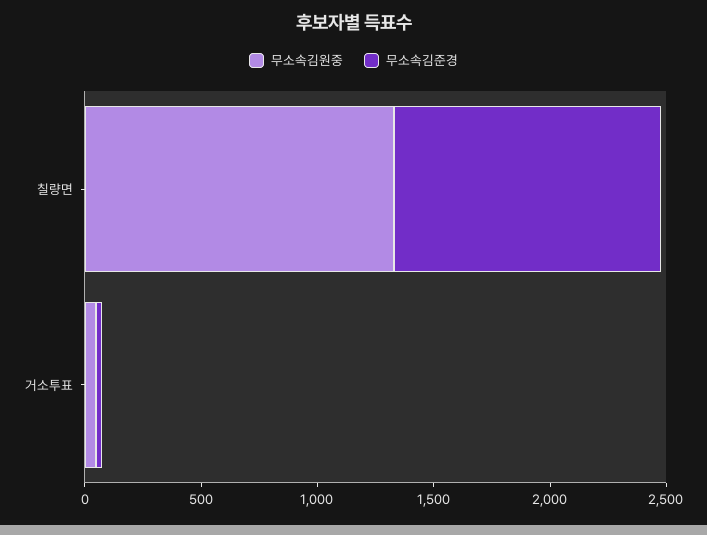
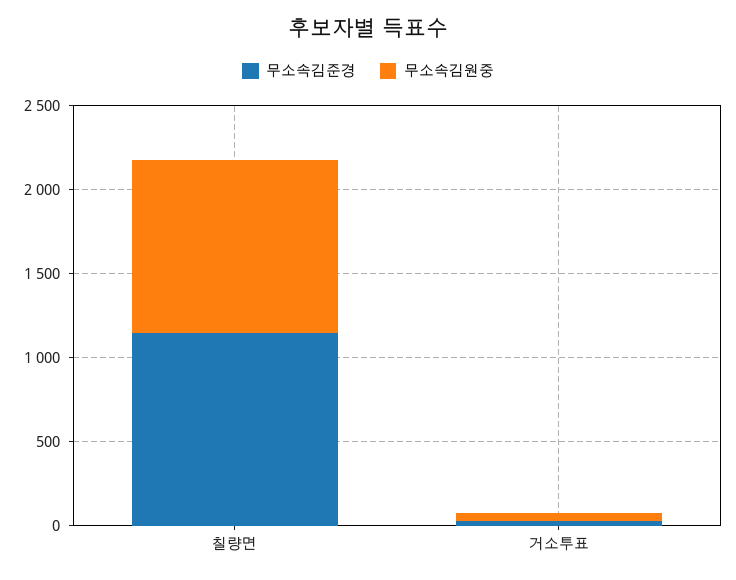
무소속김원중, 칠량면: 1300 -> 1000

